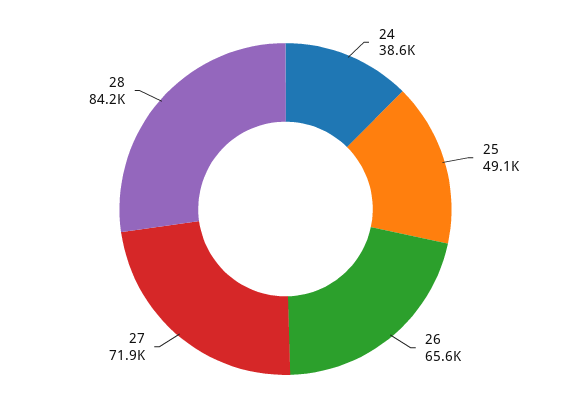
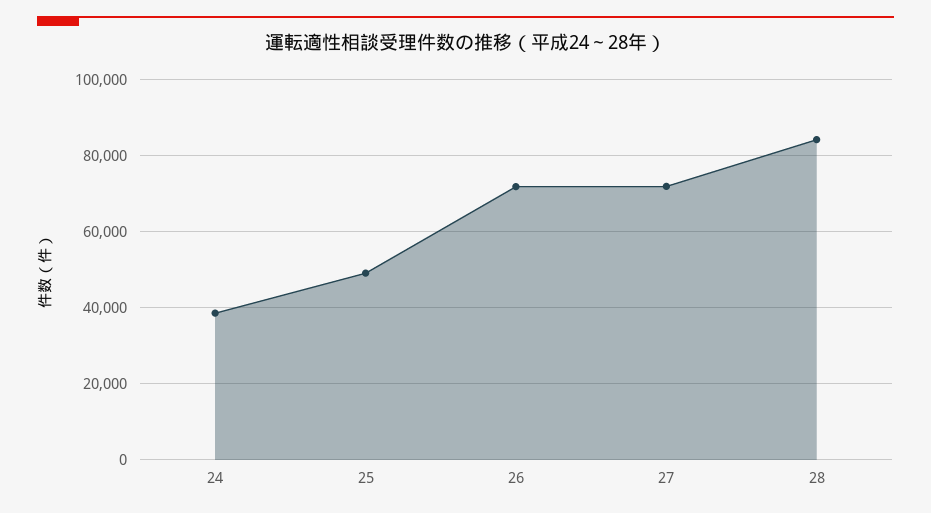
26: 65600 -> 72000

